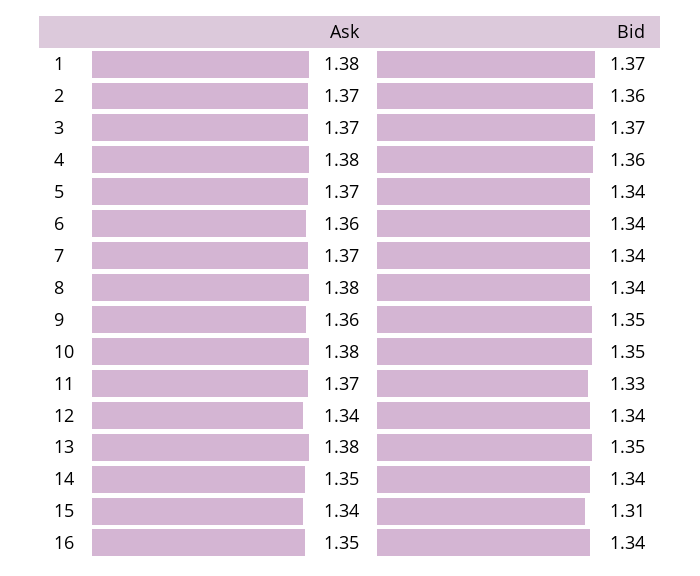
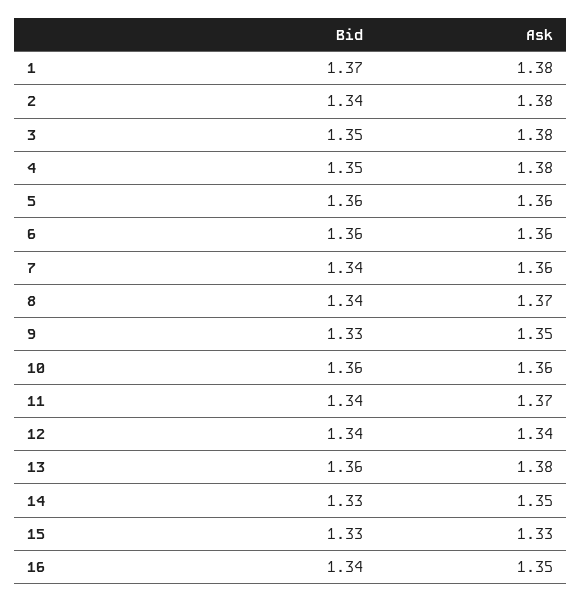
Ask, 2: 1.37 -> 1.38
Bid, 2: 1.36 -> 1.34
Ask, 3: 1.37 -> 1.38
Bid, 3: 1.37 -> 1.35
Bid, 4: 1.36 -> 1.35
Ask, 5: 1.37 -> 1.36
Bid, 5: 1.34 -> 1.36
Bid, 6: 1.34 -> 1.36
Ask, 7: 1.37 -> 1.36
Ask, 8: 1.38 -> 1.37
Ask, 9: 1.36 -> 1.35
Bid, 9: 1.35 -> 1.33
Ask, 10: 1.38 -> 1.36
Bid, 10: 1.35 -> 1.36
Bid, 11: 1.33 -> 1.34
Bid, 13: 1.35 -> 1.36
Bid, 14: 1.34 -> 1.33
Ask, 15: 1.34 -> 1.33
Bid, 15: 1.31 -> 1.33

